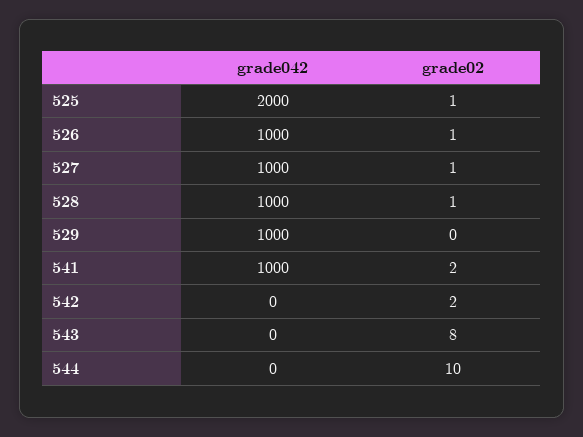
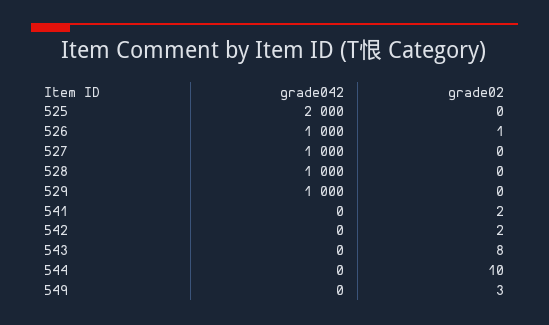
grade02, 525: 1 -> 0
grade02, 527: 1 -> 0
grade02, 528: 1 -> 0
grade042, 541: 1000 -> 0
grade042, 549: none -> 0
grade02, 549: none -> 3

